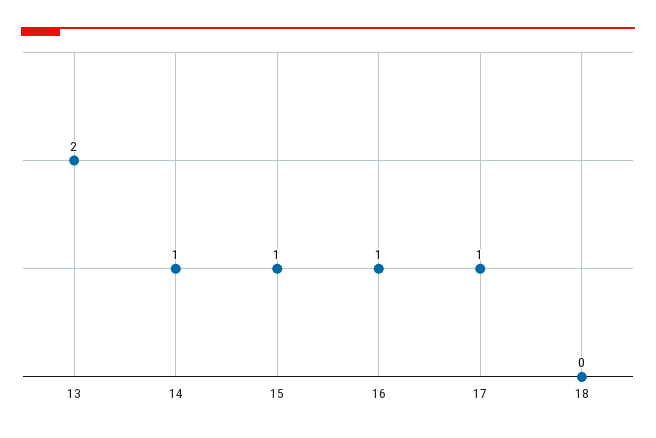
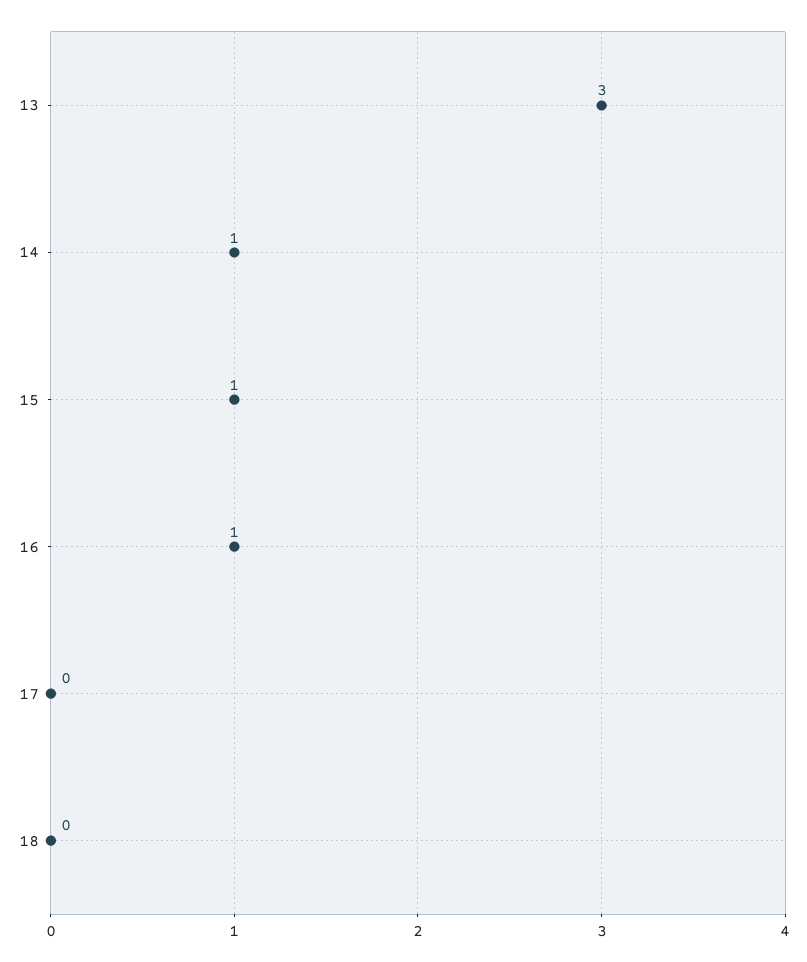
13: 2 -> 3
17: 1 -> 0

